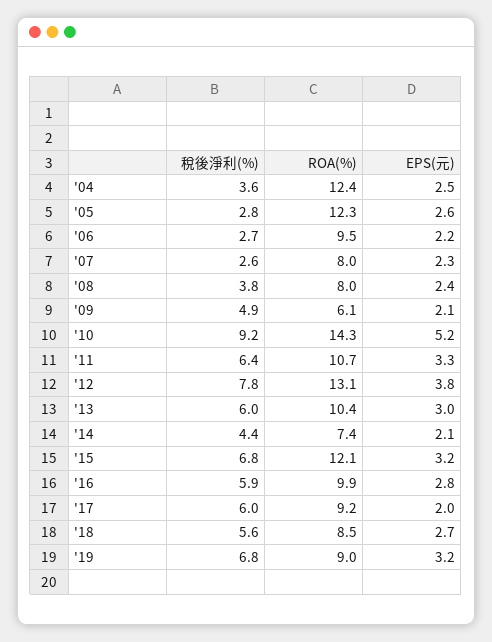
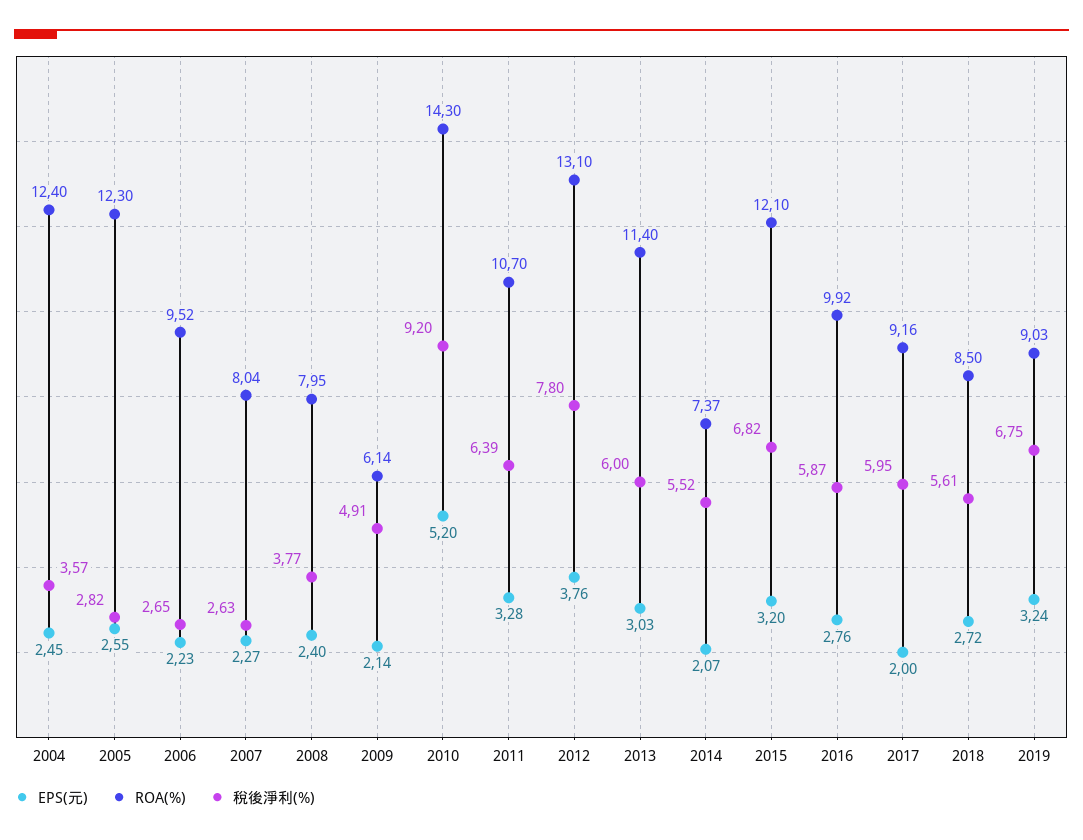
ROA(%), '13: 10.4 -> 11.4
稅後淨利(%), '14: 4.4 -> 5.52

